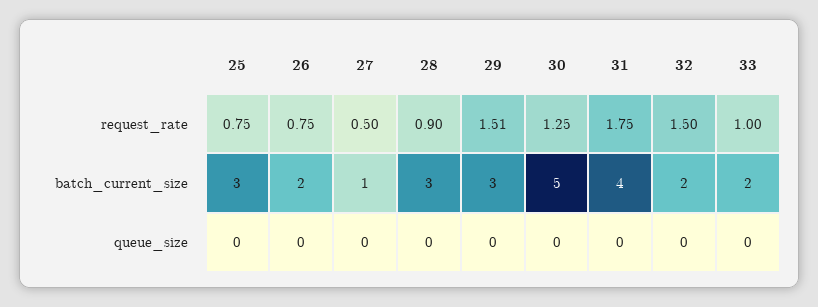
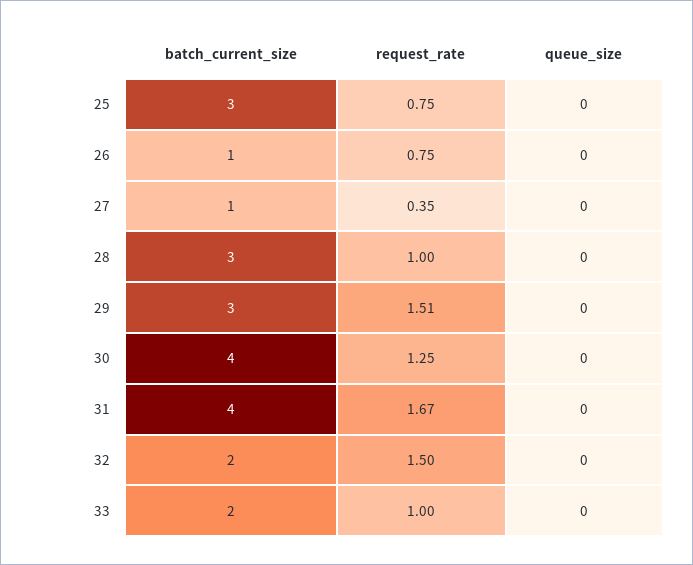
27, request_rate: 0.5 -> 0.35
28, request_rate: 0.9 -> 1
31, request_rate: 1.75 -> 1.67
26, batch_current_size: 2 -> 1
30, batch_current_size: 5 -> 4

